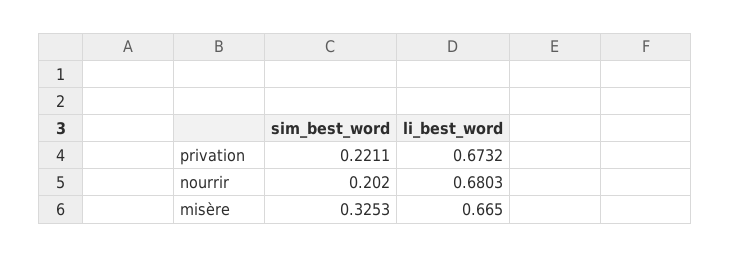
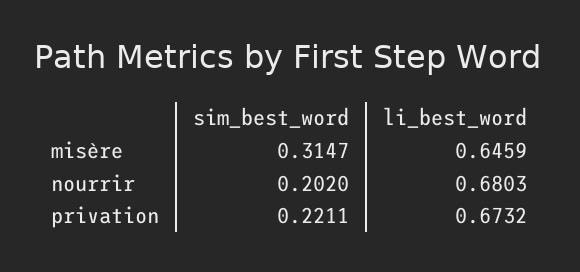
sim_best_word, misère: 0.3253 -> 0.3147
li_best_word, misère: 0.665 -> 0.6459

